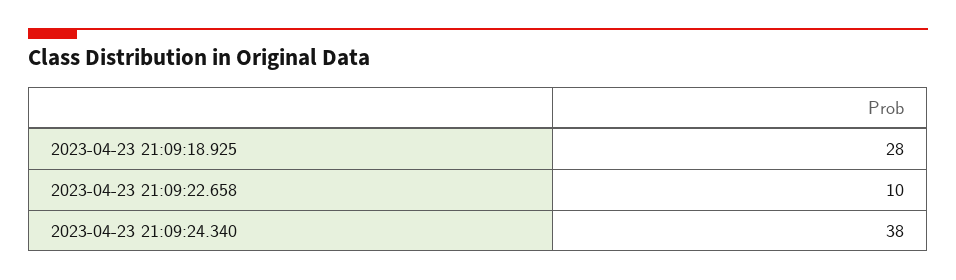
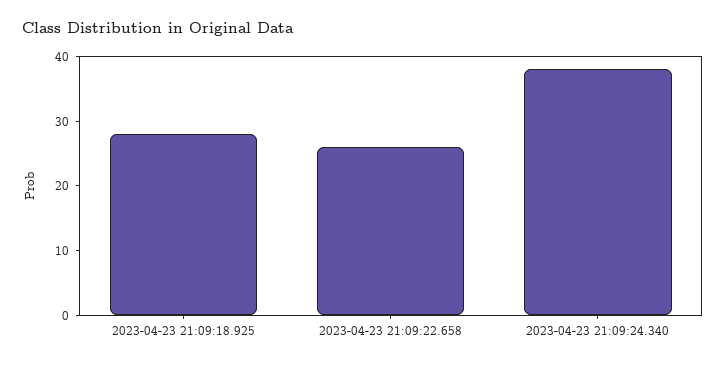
2023-04-23 21:09:22.658: 10 -> 25

